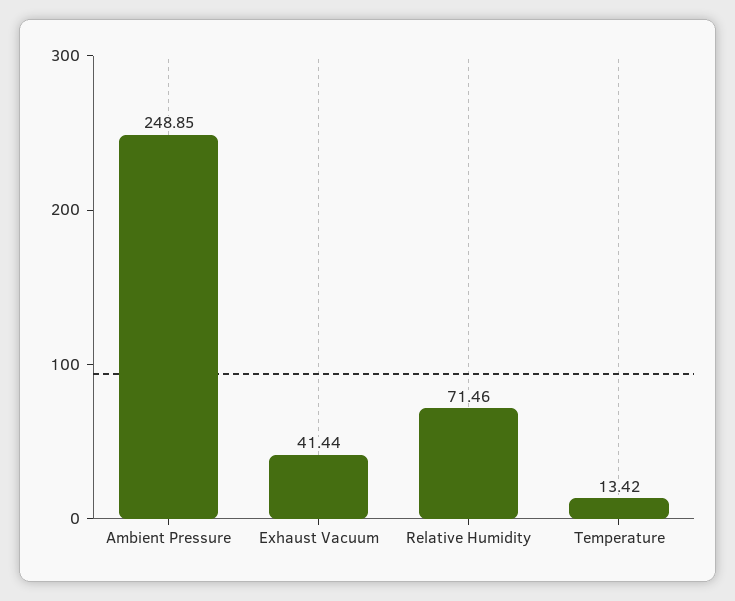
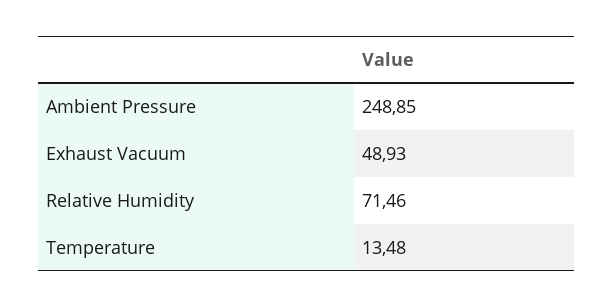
Exhaust Vacuum: 41.44 -> 48.93
Temperature: 13.42 -> 13.48

